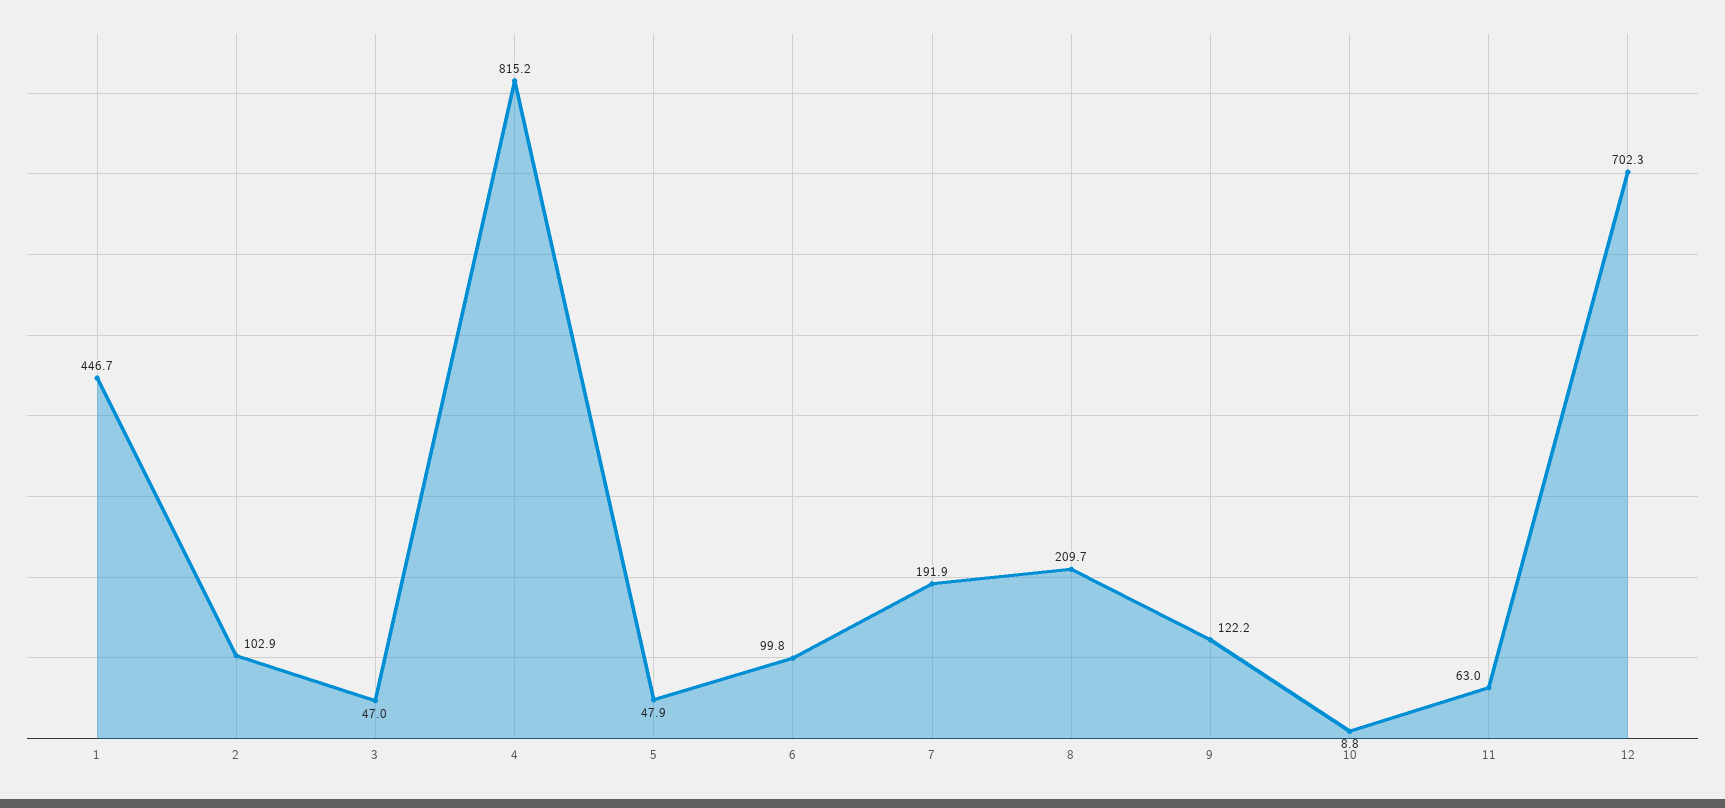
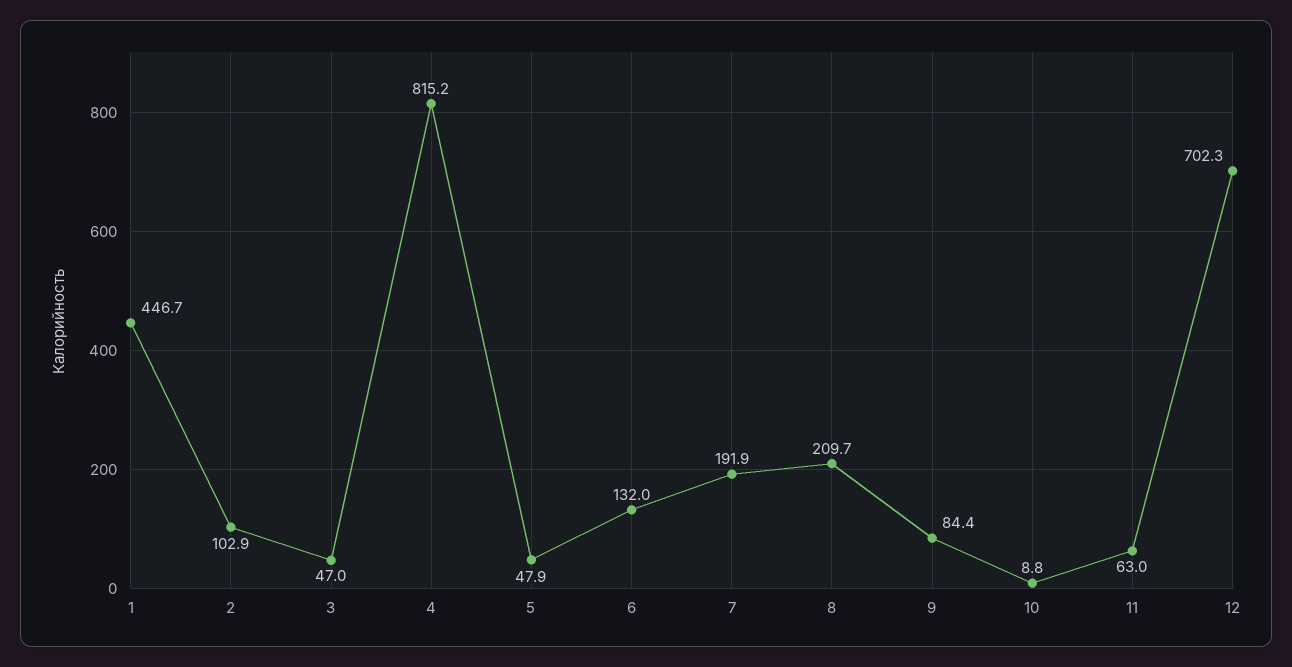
6: 99.8 -> 132
9: 122.2 -> 84.4

